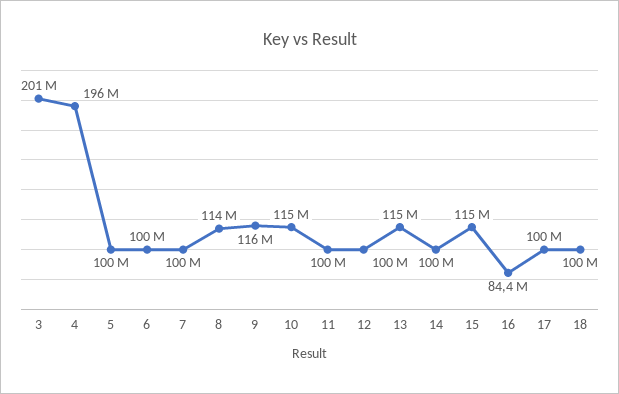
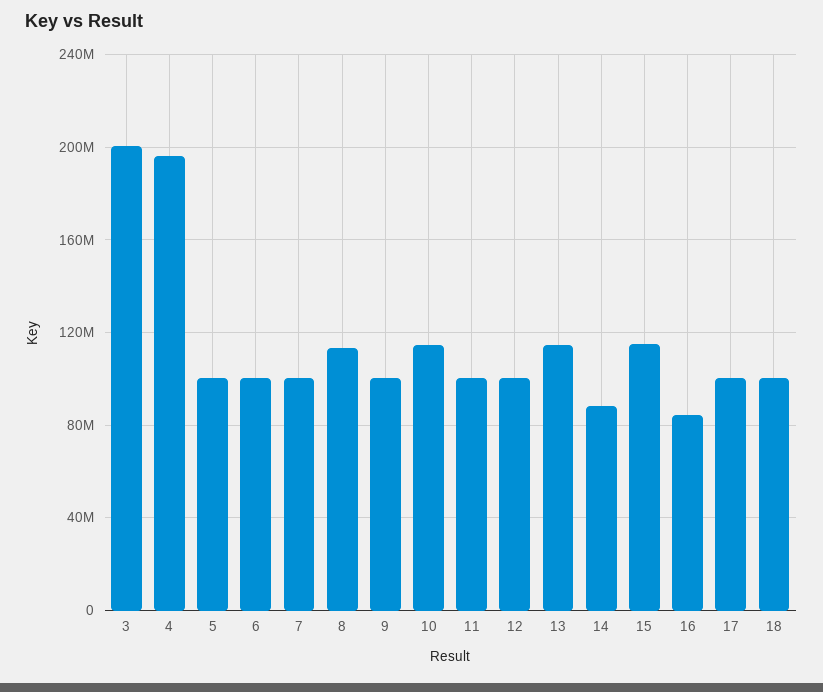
9: 116000000 -> 100000000
14: 100000000 -> 90000000

